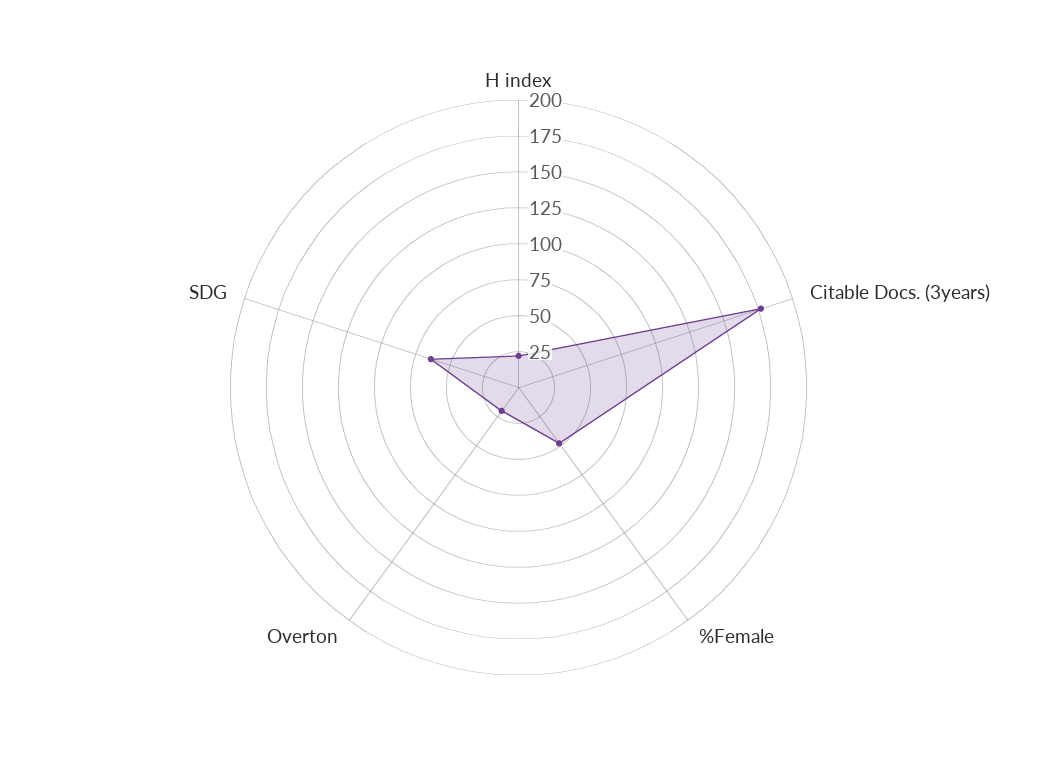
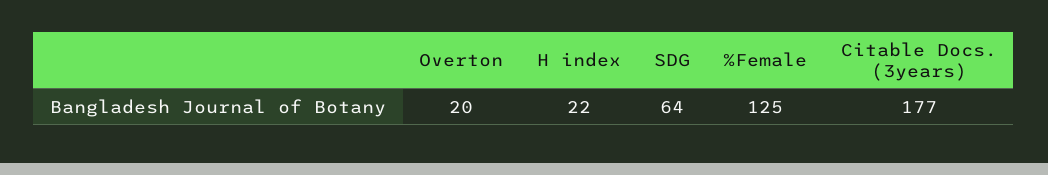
%Female: 50 -> 125

